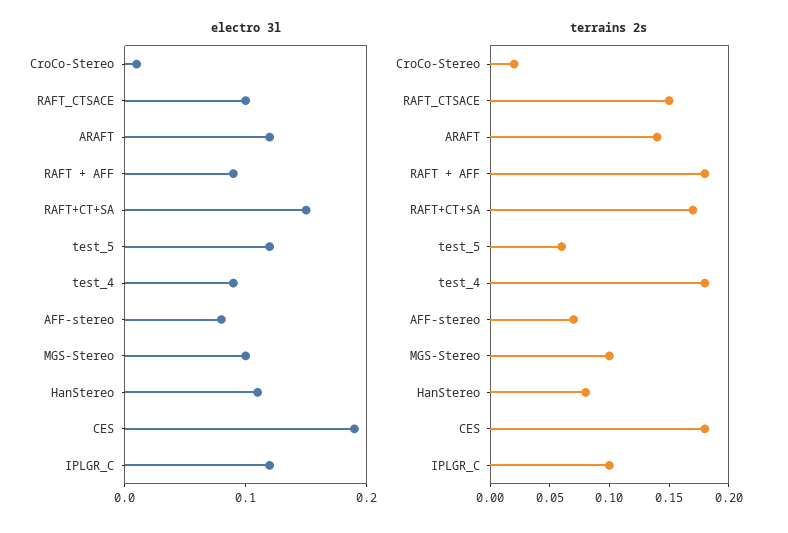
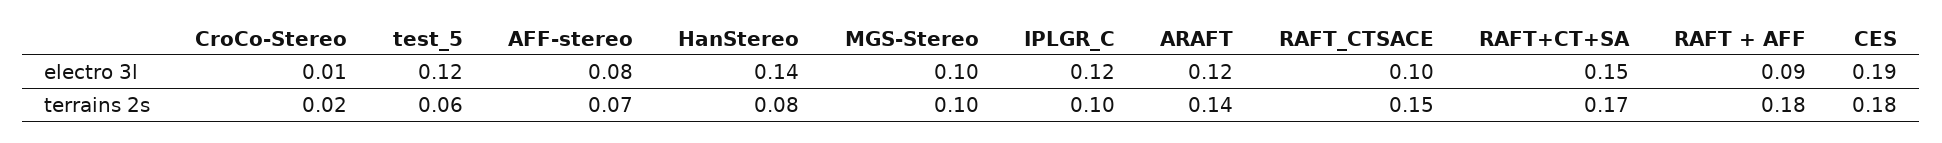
electro 3l, test_4: 0.09 -> none
electro 3l, HanStereo: 0.11 -> 0.14
terrains 2s, test_4: 0.18 -> none

